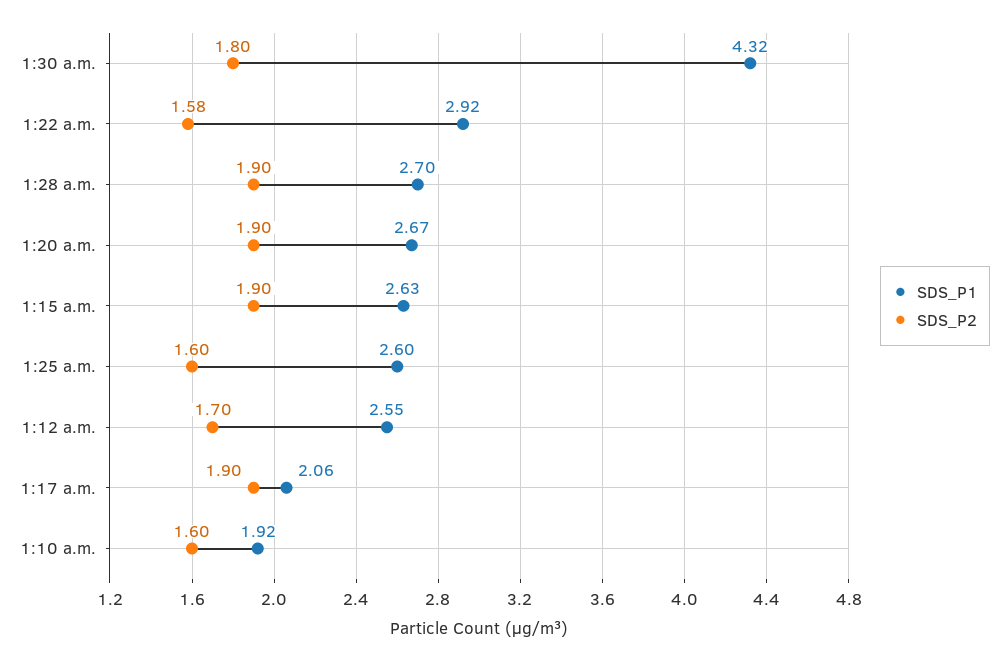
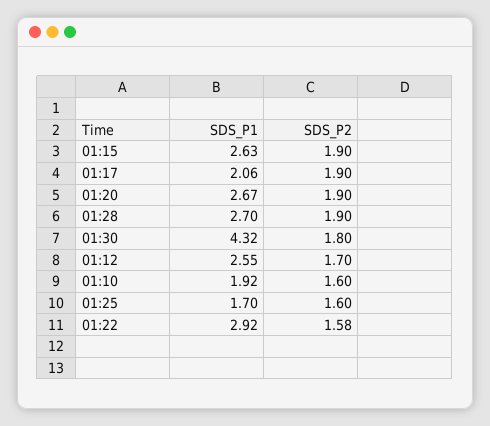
SDS_P1, 1:25 a.m.: 2.6 -> 1.7

